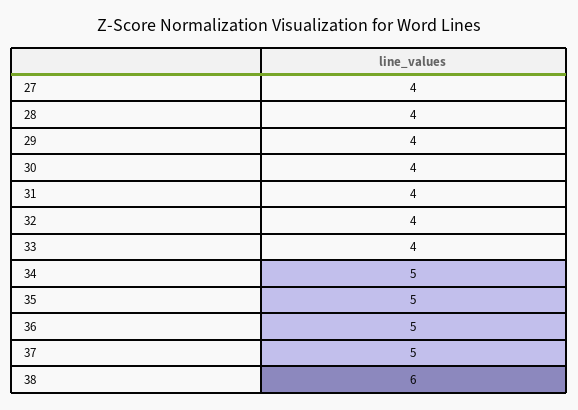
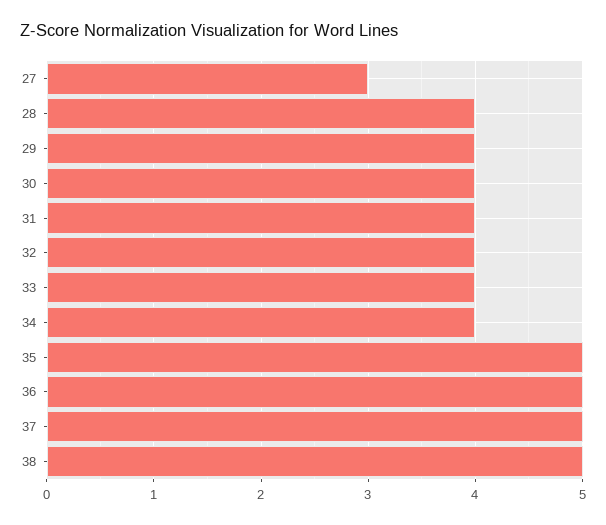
27: 4 -> 3
34: 5 -> 4
38: 6 -> 5

